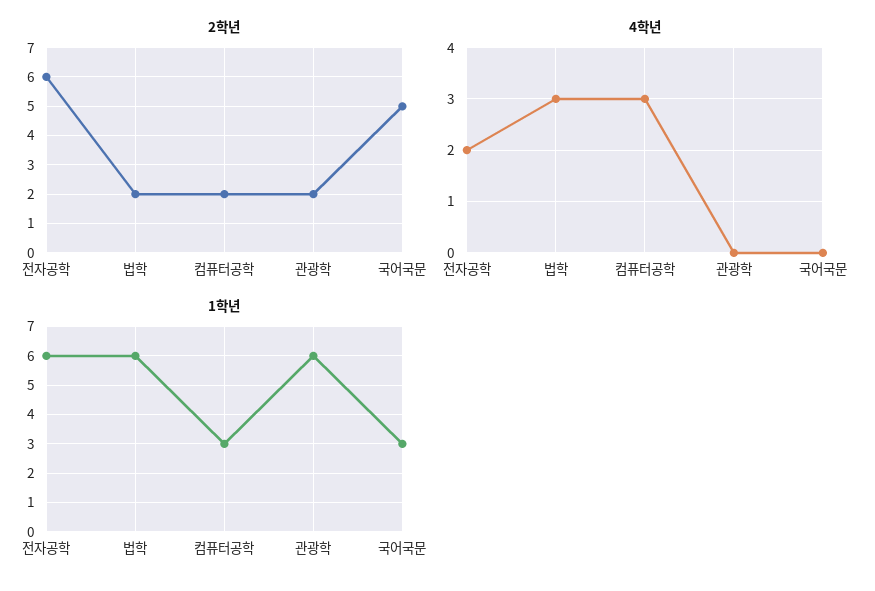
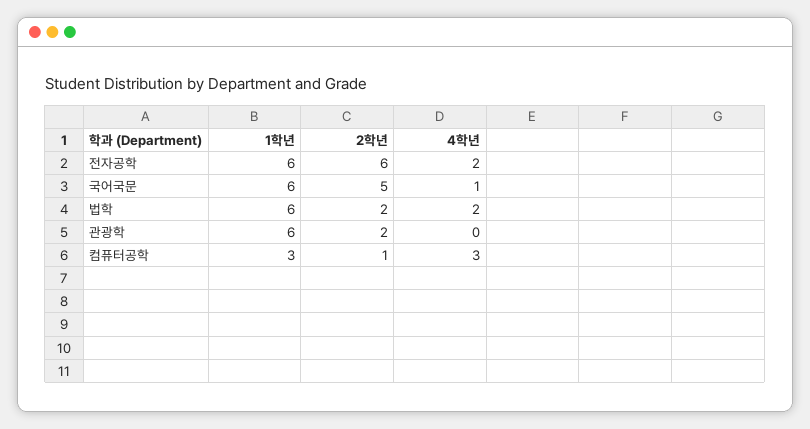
2학년, 컴퓨터공학: 2 -> 1
4학년, 법학: 3 -> 2
4학년, 국어국문: 0 -> 1
1학년, 국어국문: 3 -> 6

